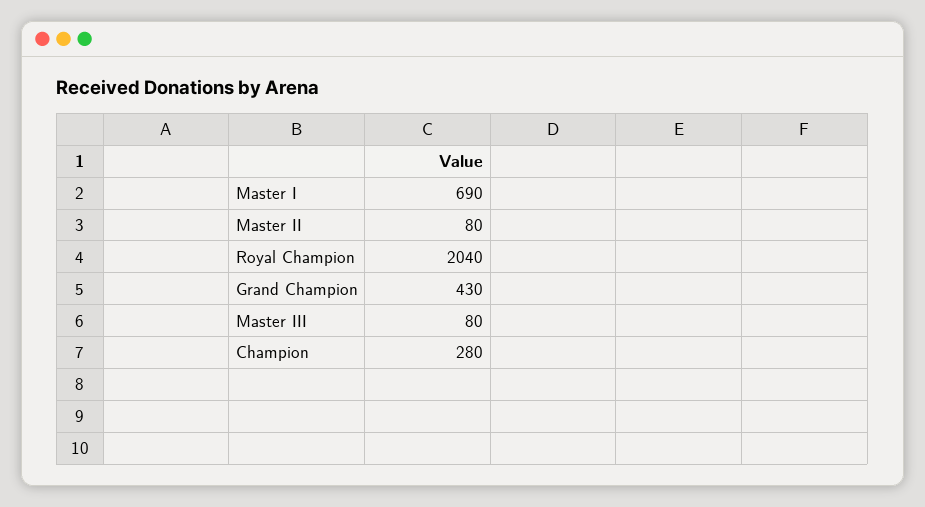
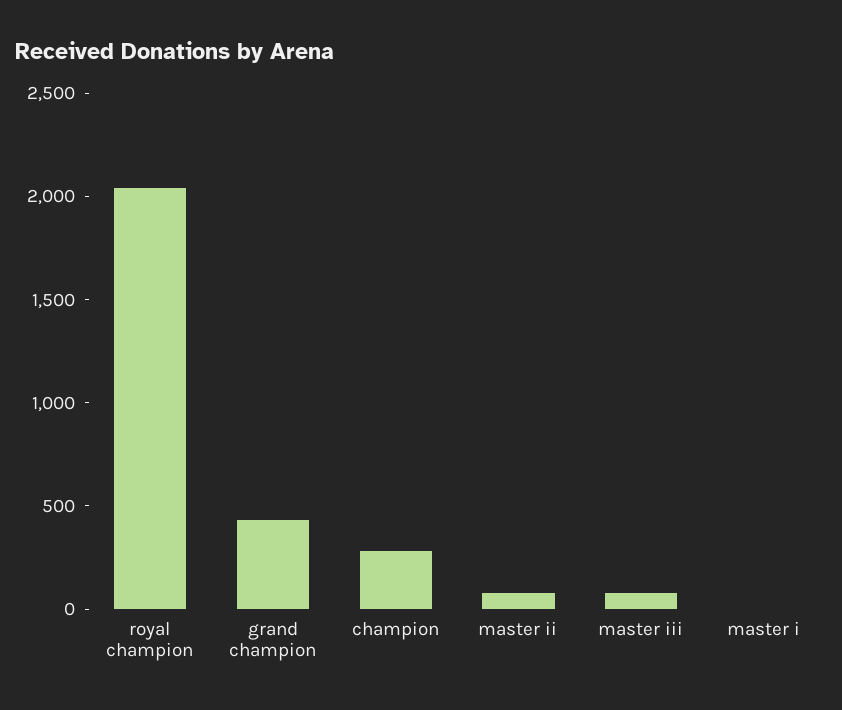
Master I: 690 -> 0

